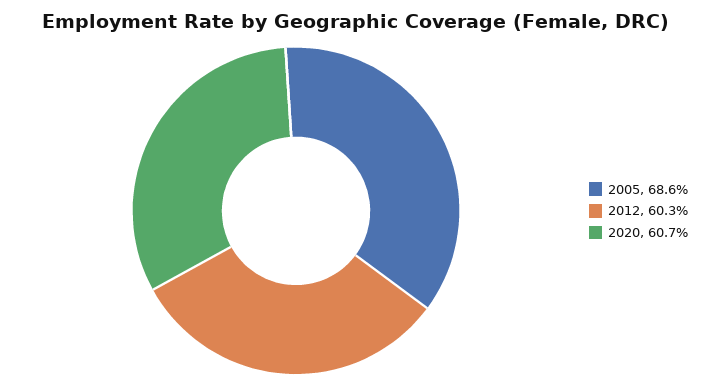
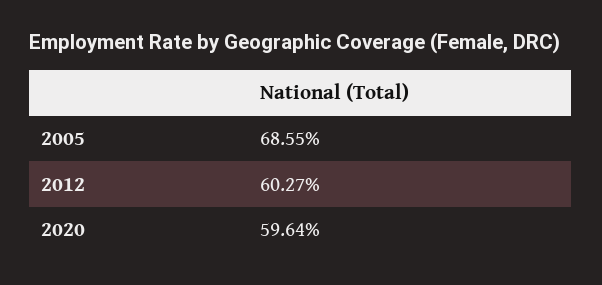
2020: 60.7 -> 59.64

